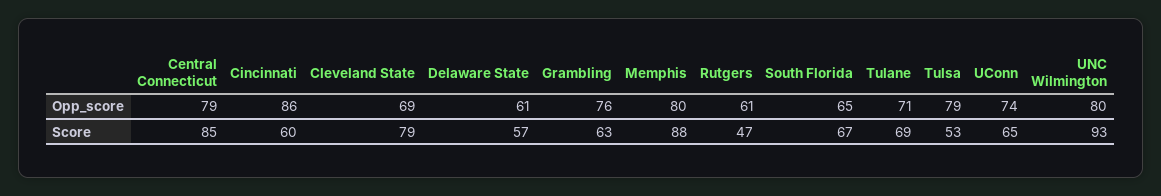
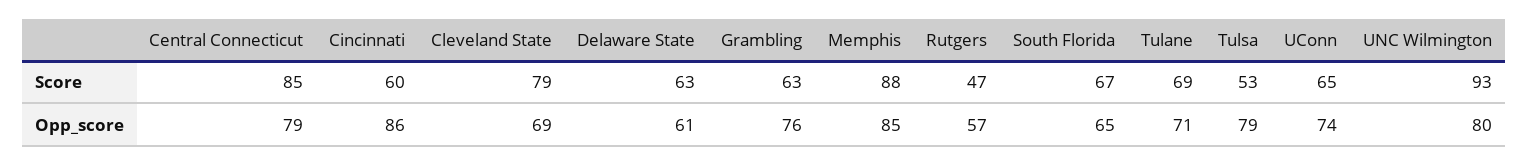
Memphis, Opp_score: 80 -> 85
Rutgers, Opp_score: 61 -> 57
Delaware State, Score: 57 -> 63

